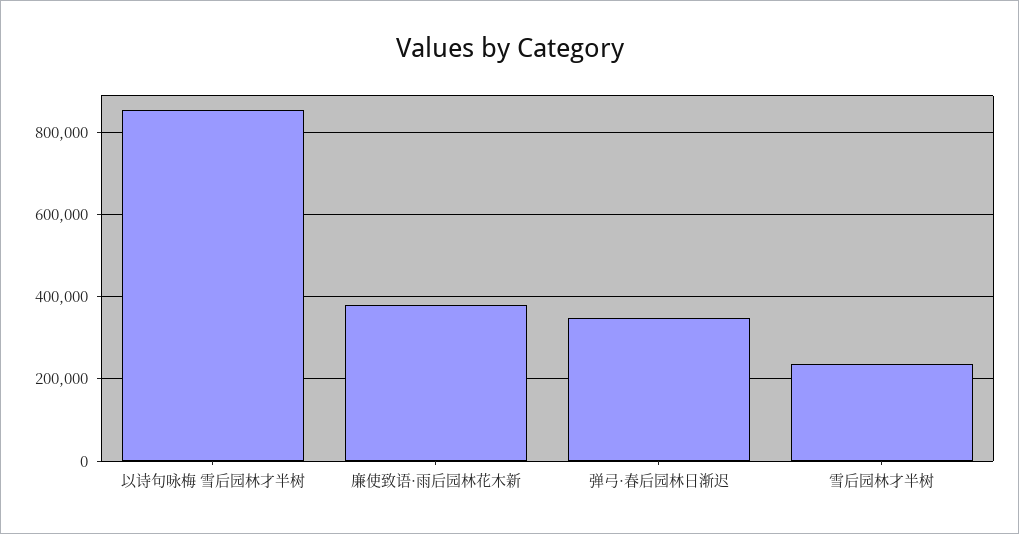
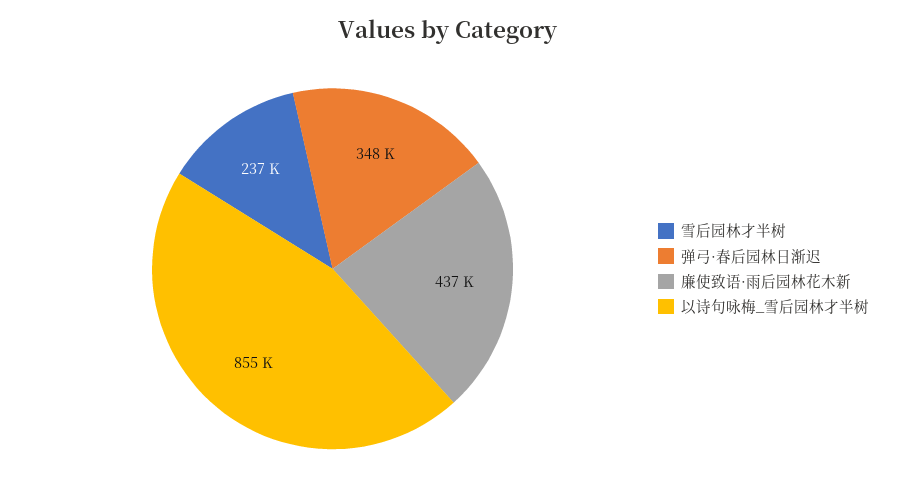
廉使致语·雨后园林花木新: 380000 -> 437000

